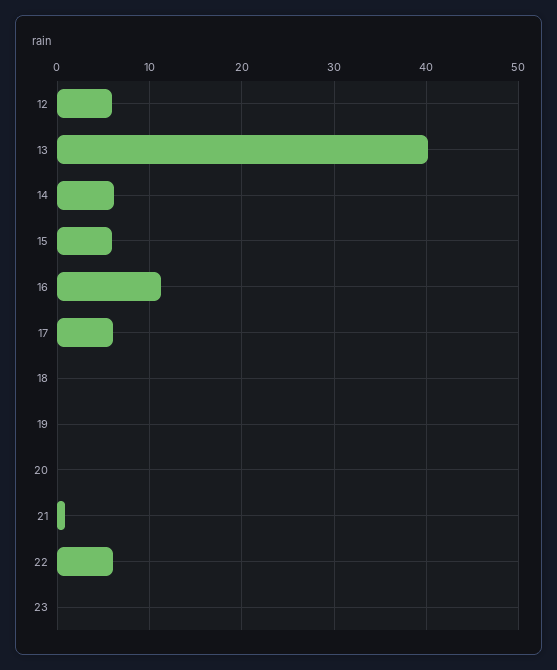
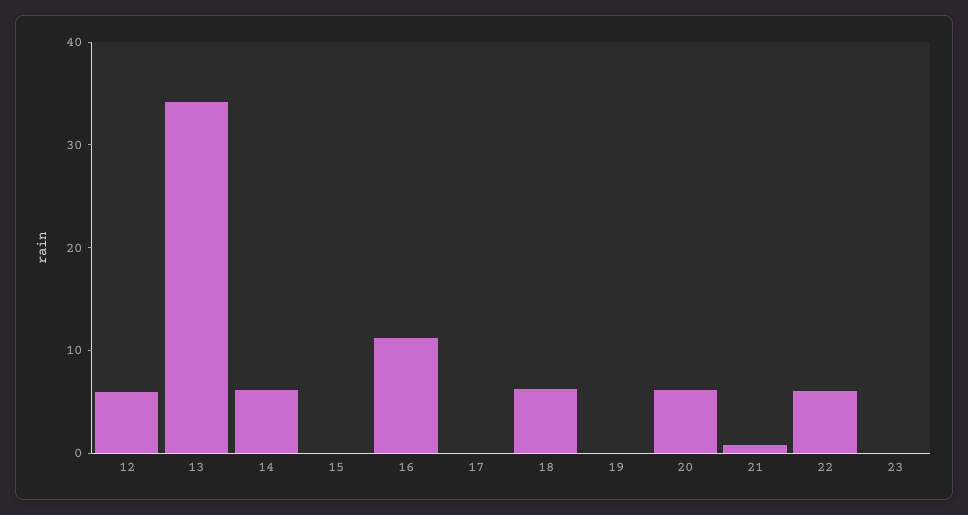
13: 40 -> 34
15: 6 -> 0
17: 6 -> 0
18: 0 -> 6
20: 0 -> 6

